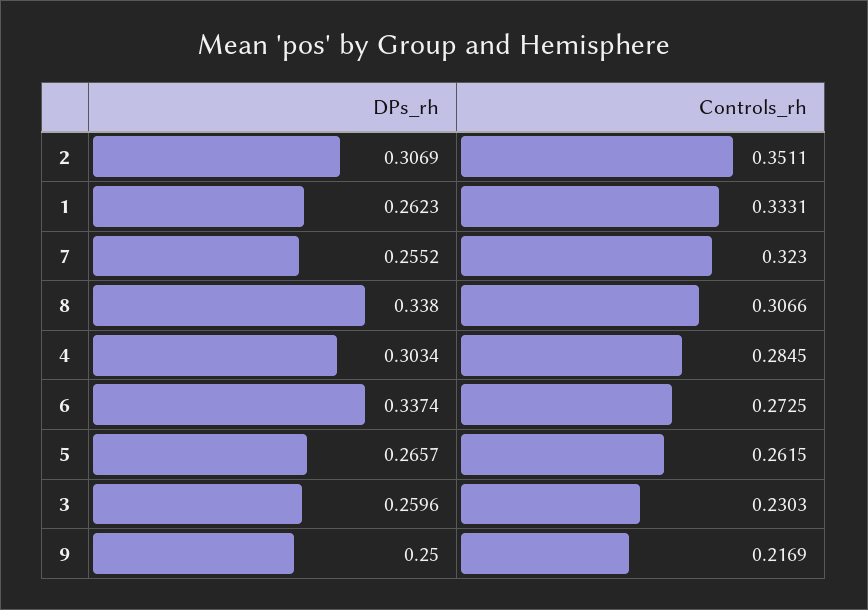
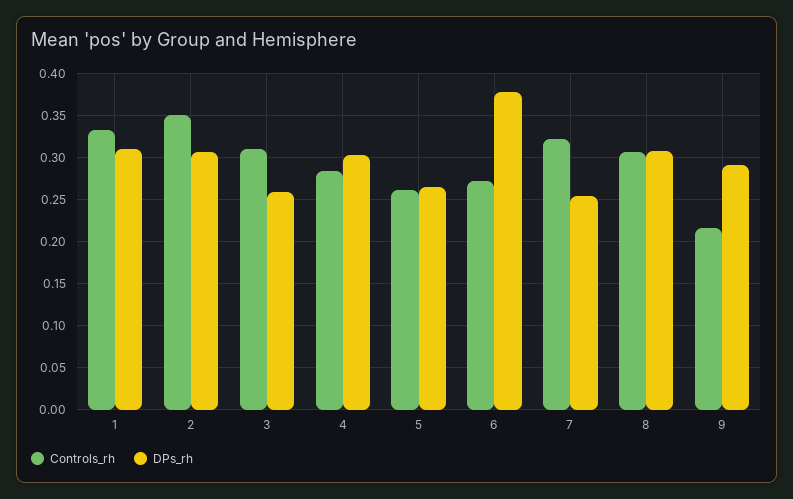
DPs_rh, 1: 0.2623 -> 0.31
DPs_rh, 8: 0.338 -> 0.31
DPs_rh, 6: 0.3374 -> 0.38
Controls_rh, 3: 0.2303 -> 0.31
DPs_rh, 9: 0.25 -> 0.29

